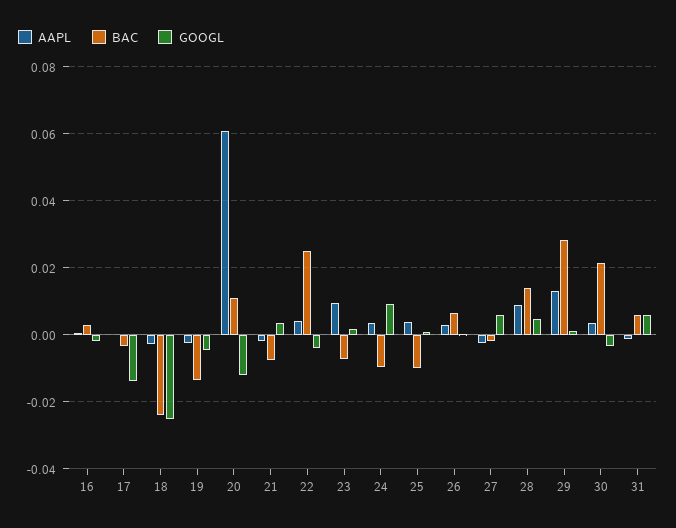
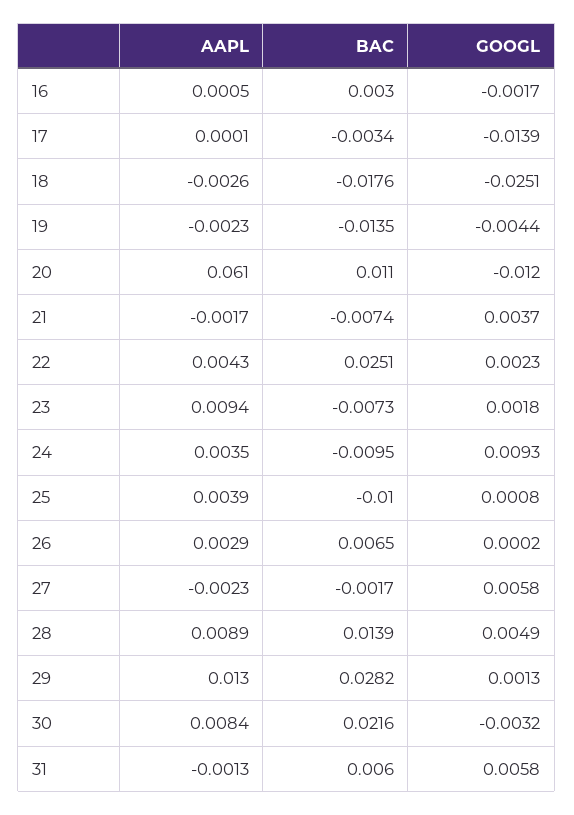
BAC, 18: -0.024 -> -0.0176
GOOGL, 22: -0.004 -> 0.0023
AAPL, 30: 0.004 -> 0.0084

